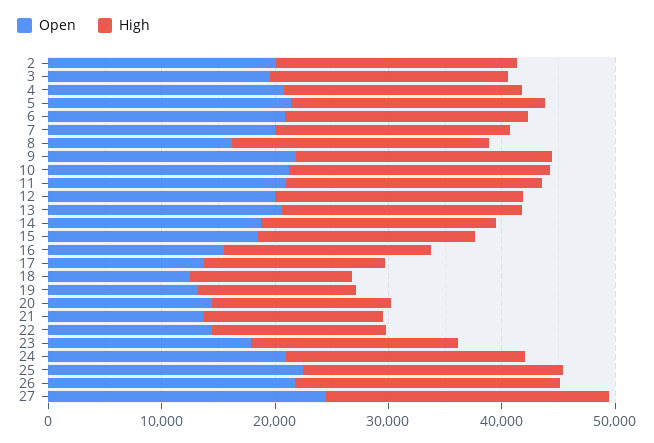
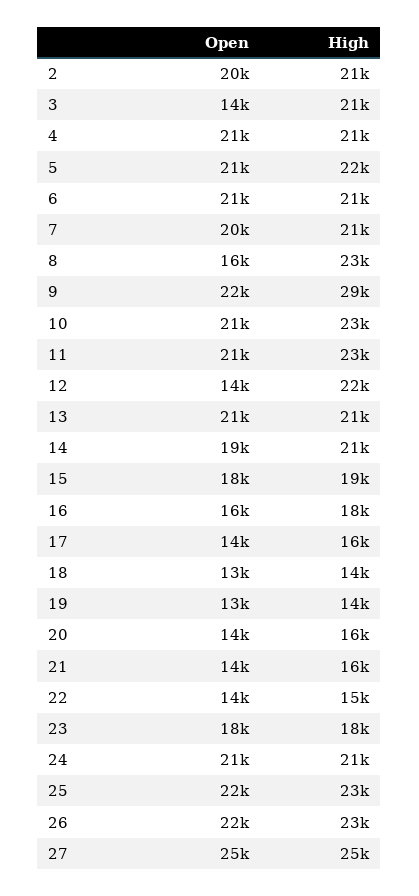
Open, 3: 20000 -> 14000
High, 9: 22000 -> 29000
Open, 12: 20000 -> 14000

